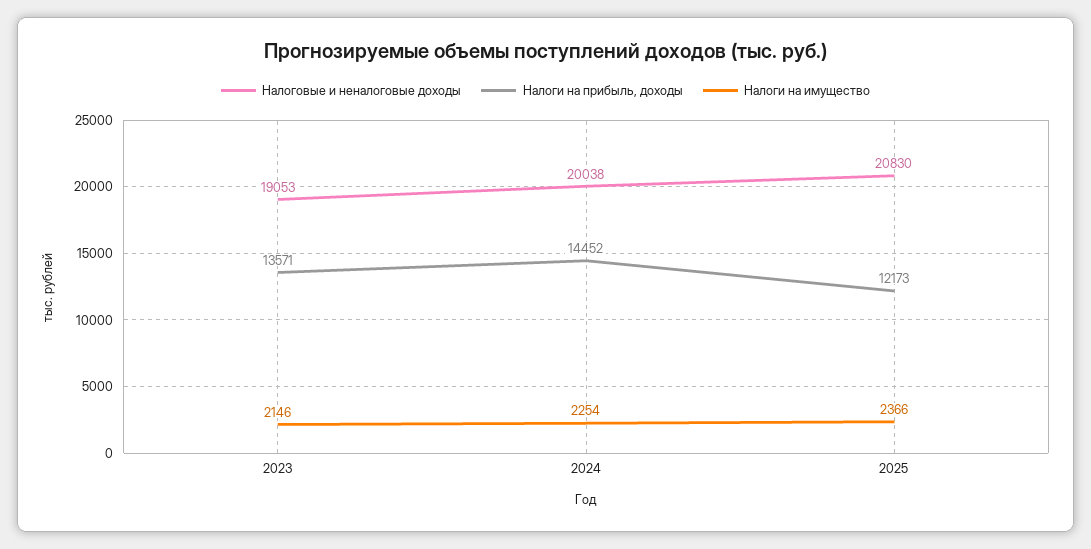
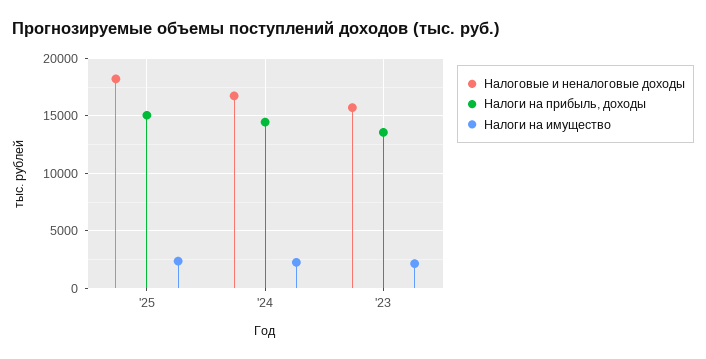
Налоговые и неналоговые доходы, 2023: 19053 -> 16000
Налоговые и неналоговые доходы, 2024: 20038 -> 17000
Налоговые и неналоговые доходы, 2025: 20830 -> 18000
Налоги на прибыль, доходы, 2025: 12173 -> 15000

